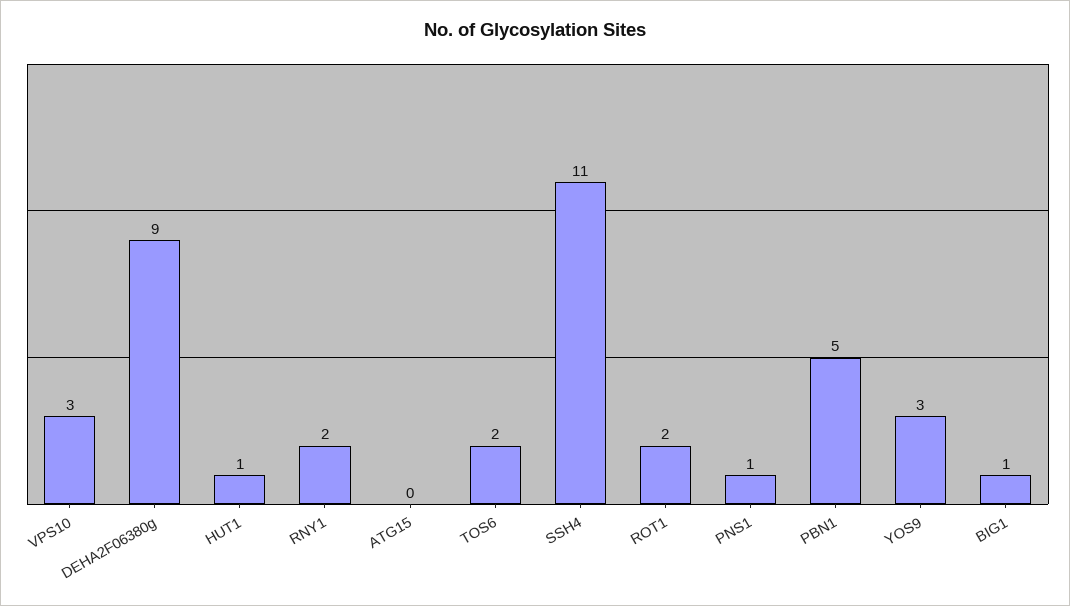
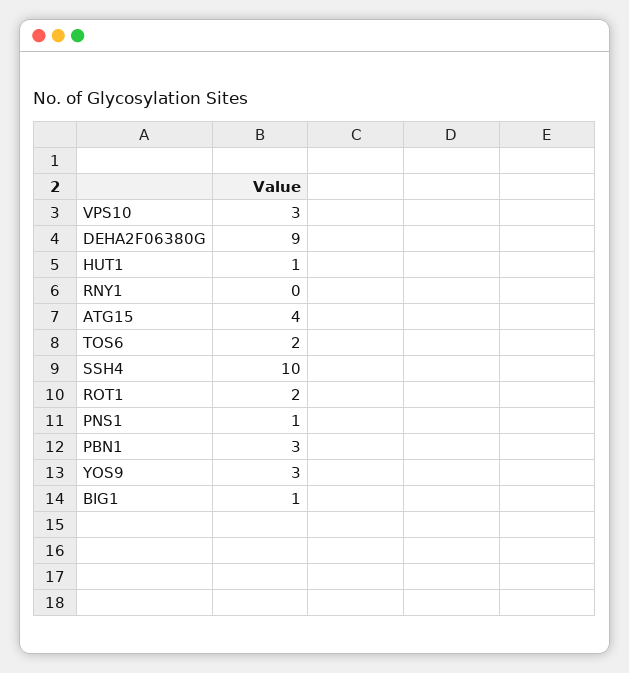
RNY1: 2 -> 0
ATG15: 0 -> 4
SSH4: 11 -> 10
PBN1: 5 -> 3

